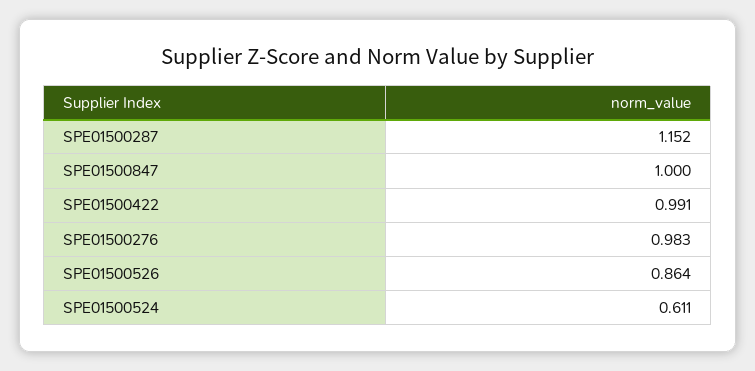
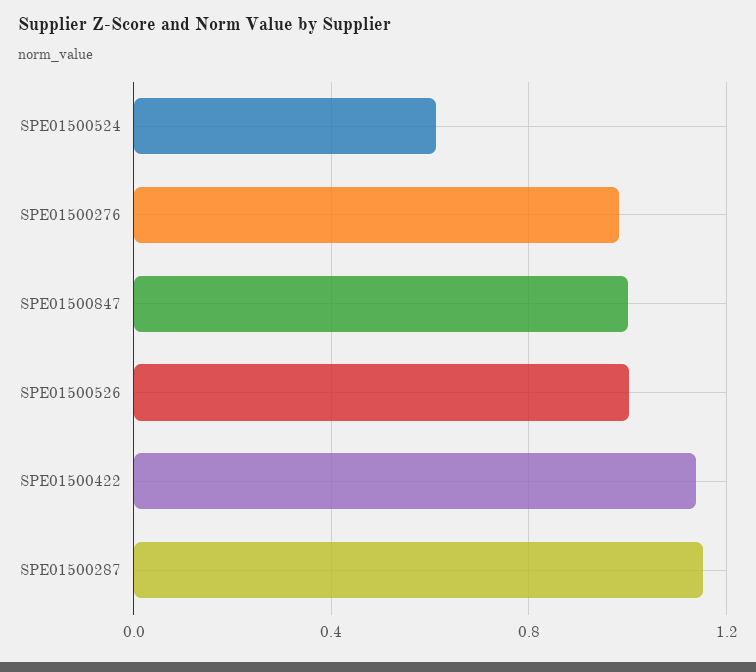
SPE01500422: 0.991 -> 1.15
SPE01500526: 0.864 -> 1

